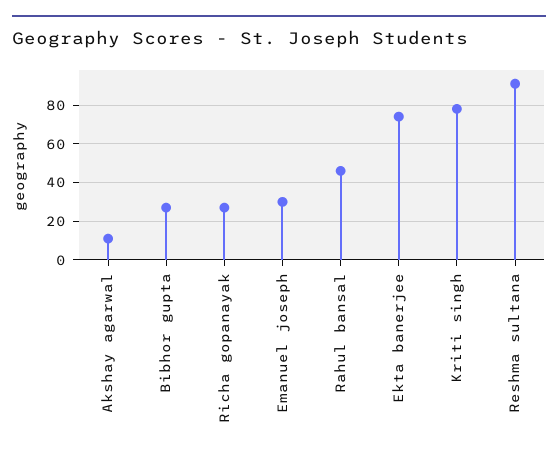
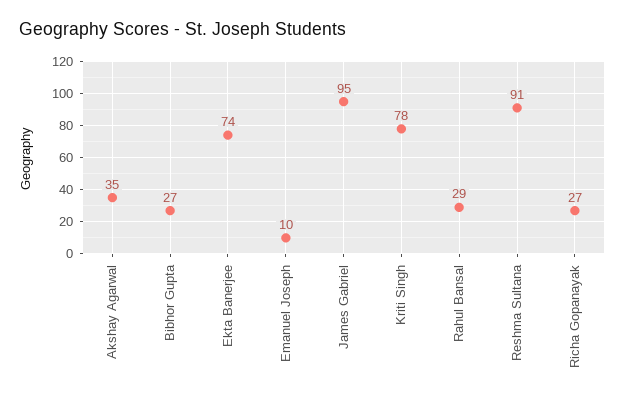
Akshay agarwal: 10 -> 35
Emanuel joseph: 30 -> 10
Rahul bansal: 45 -> 29
James Gabriel: none -> 95

